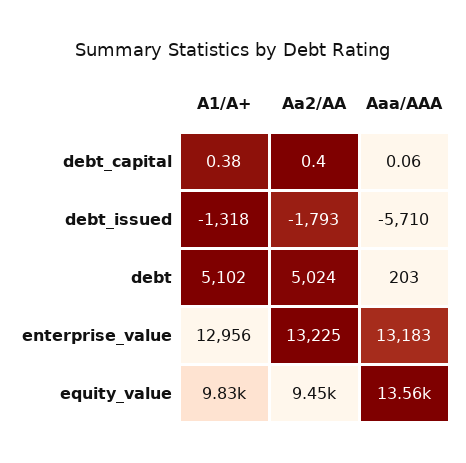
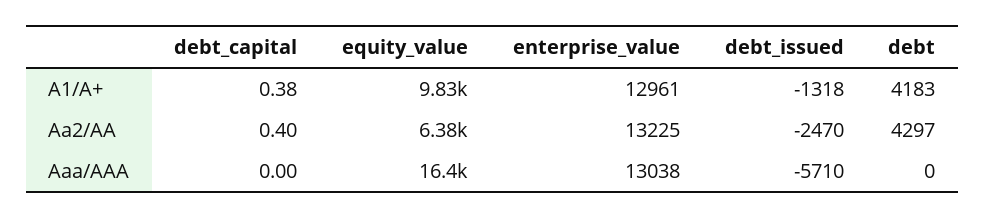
Aaa/AAA, debt_capital: 0.06 -> 0
Aa2/AA, debt_issued: -1793 -> -2470
A1/A+, debt: 5102 -> 4183
Aa2/AA, debt: 5024 -> 4297
Aaa/AAA, debt: 203 -> 0
A1/A+, enterprise_value: 12956 -> 12961
Aaa/AAA, enterprise_value: 13183 -> 13038
Aa2/AA, equity_value: 9450 -> 6380
Aaa/AAA, equity_value: 13560 -> 16400

